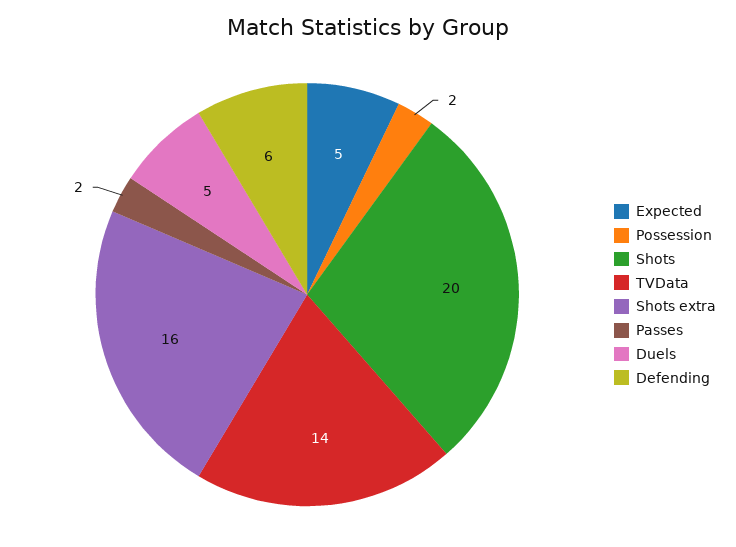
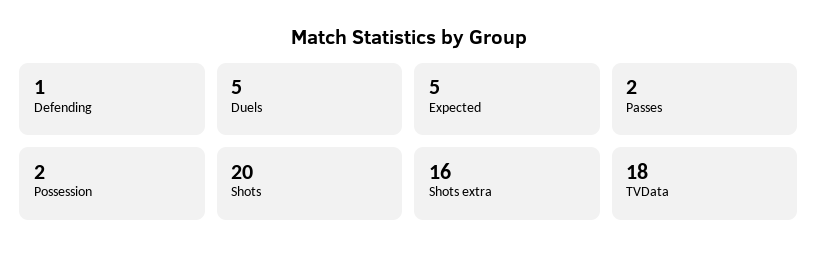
TVData: 14 -> 18
Defending: 6 -> 1

